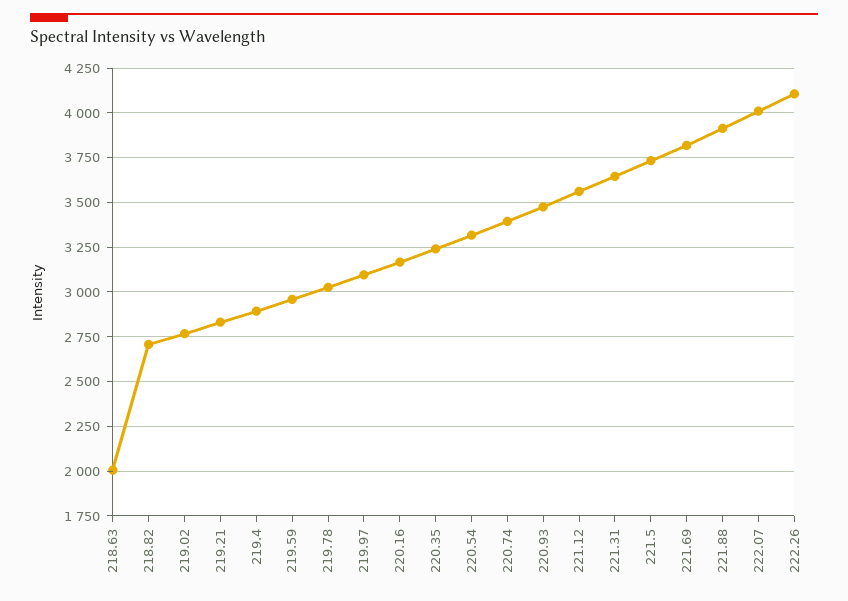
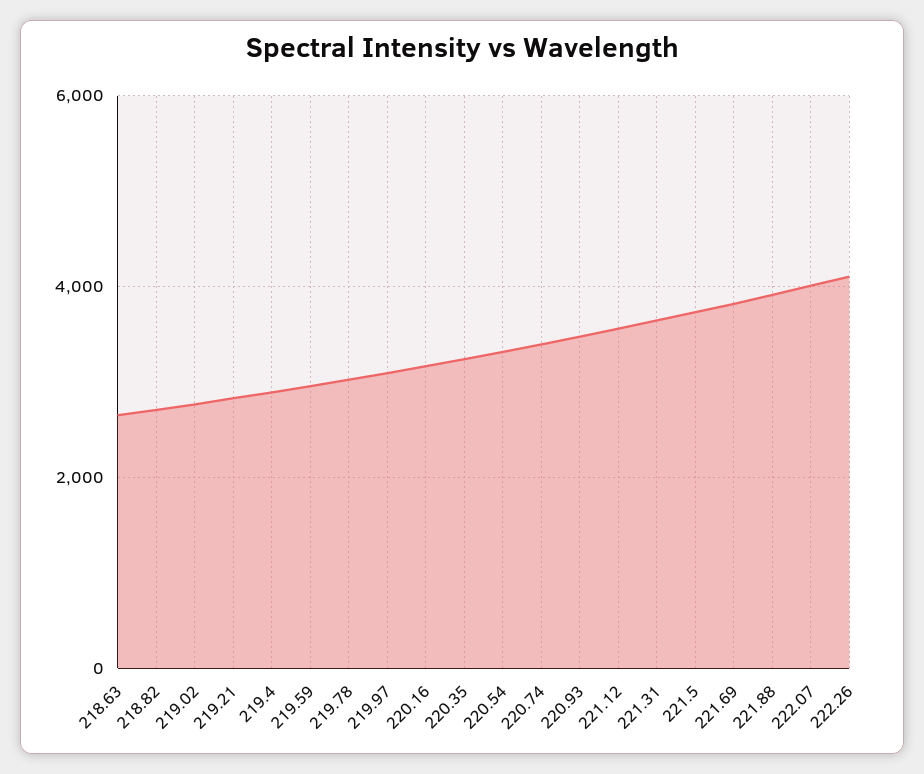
218.63: 2000 -> 2600

